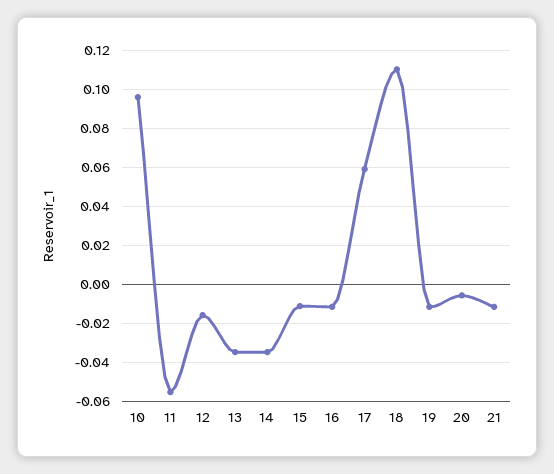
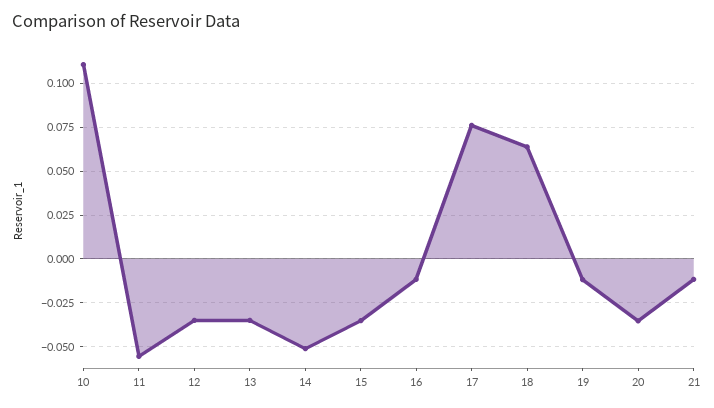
10: 0.095 -> 0.11
12: -0.015 -> -0.035
14: -0.035 -> -0.05
15: -0.01 -> -0.035
17: 0.06 -> 0.075
18: 0.11 -> 0.065
20: -0.005 -> -0.035

